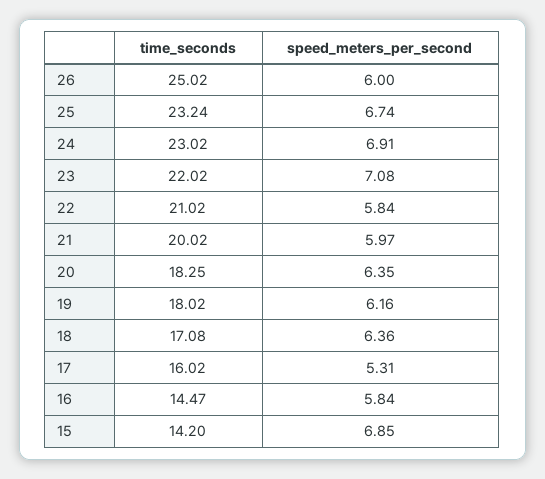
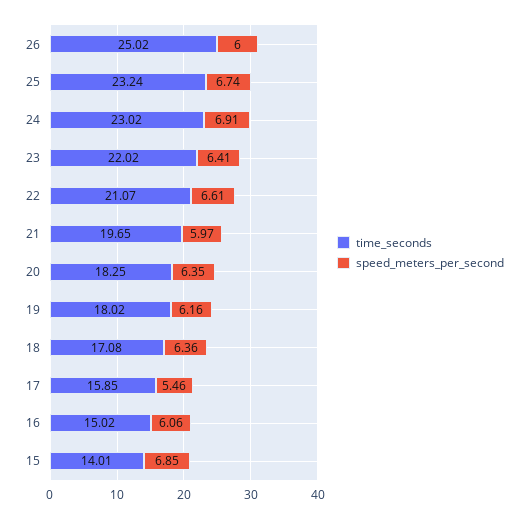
speed_meters_per_second, 23: 7.08 -> 6.41
time_seconds, 22: 21.02 -> 21.07
speed_meters_per_second, 22: 5.84 -> 6.61
time_seconds, 21: 20.02 -> 19.65
time_seconds, 17: 16.02 -> 15.85
speed_meters_per_second, 17: 5.31 -> 5.46
time_seconds, 16: 14.47 -> 15.02
speed_meters_per_second, 16: 5.84 -> 6.06
time_seconds, 15: 14.2 -> 14.01

